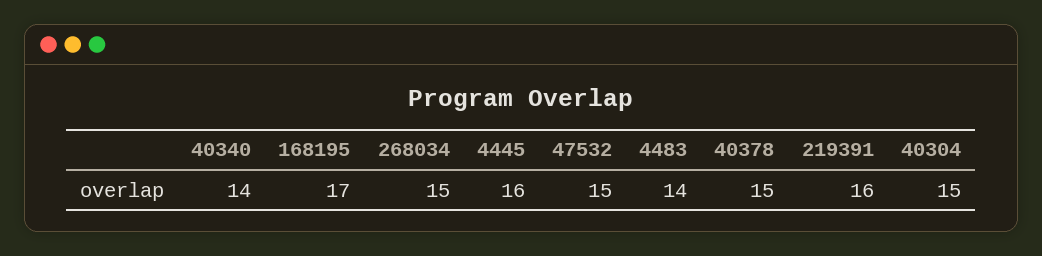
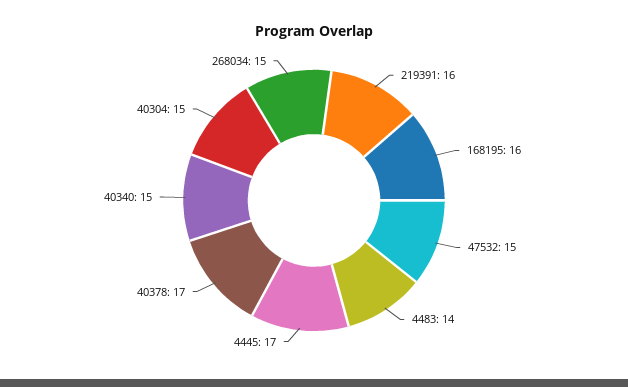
40340: 14 -> 15
168195: 17 -> 16
4445: 16 -> 17
40378: 15 -> 17

